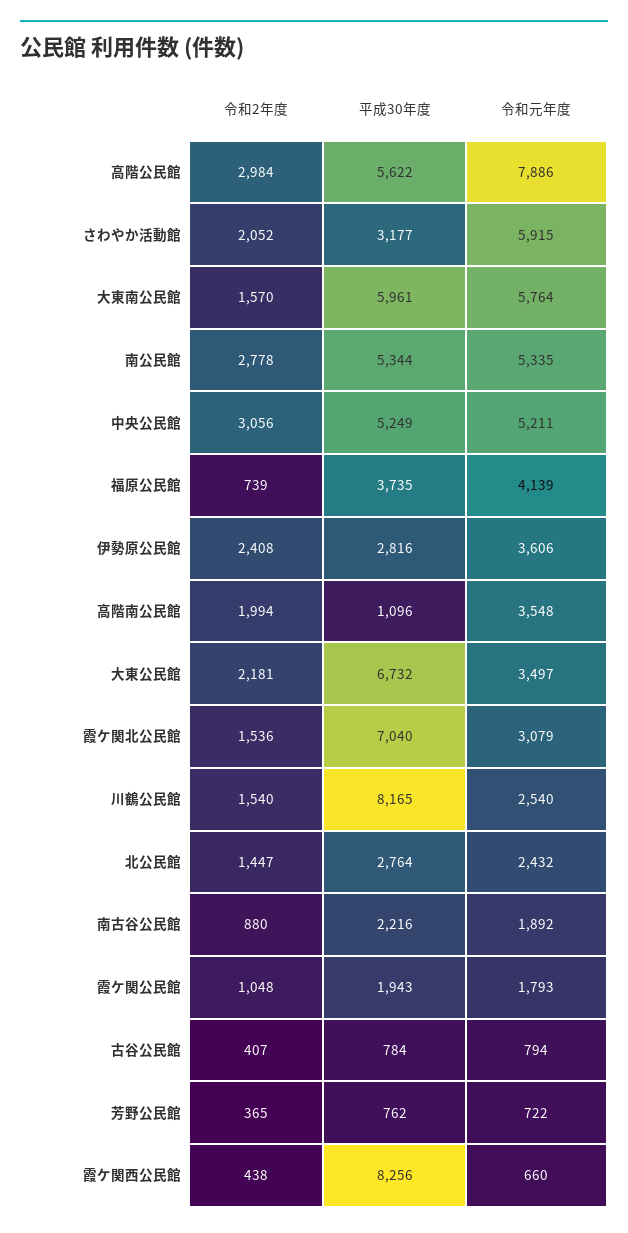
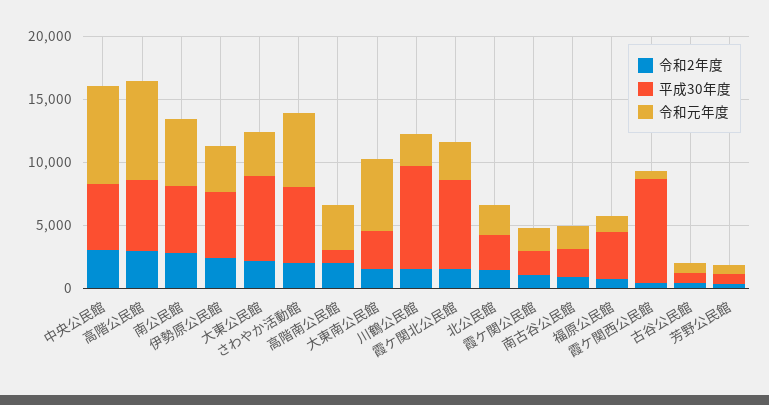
平成30年度, さわやか活動館: 3177 -> 6000
平成30年度, 大東南公民館: 5961 -> 3000
令和元年度, 中央公民館: 5211 -> 8000
令和元年度, 福原公民館: 4139 -> 1000
平成30年度, 伊勢原公民館: 2816 -> 5000

